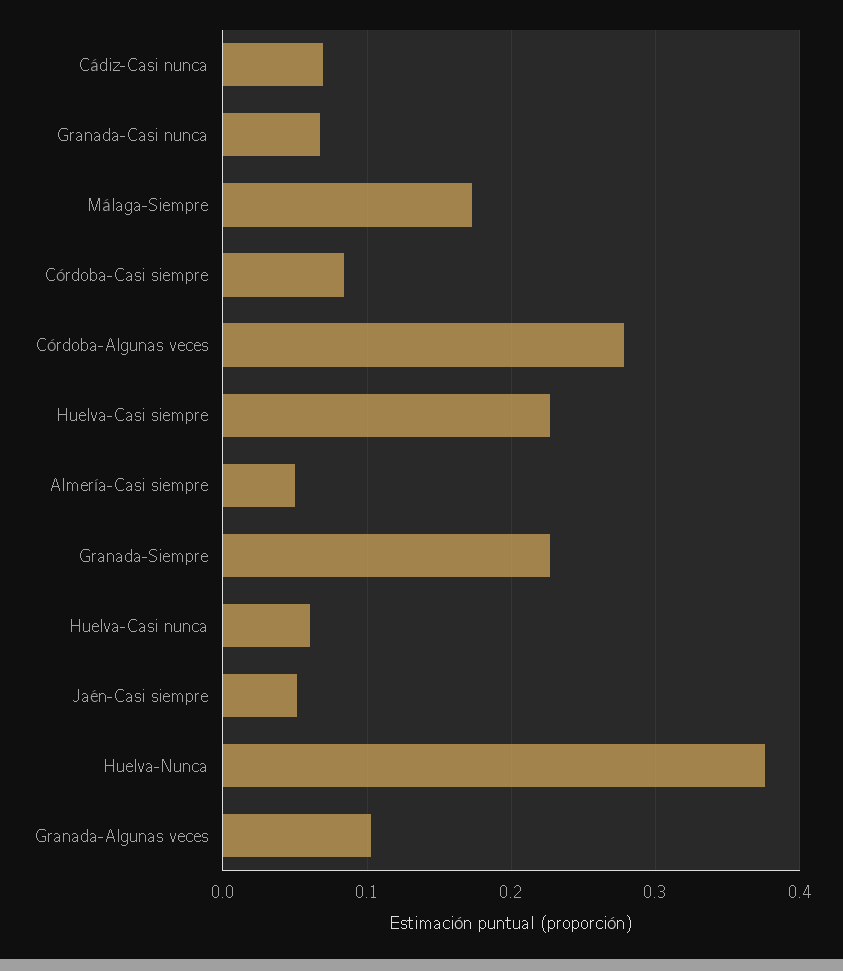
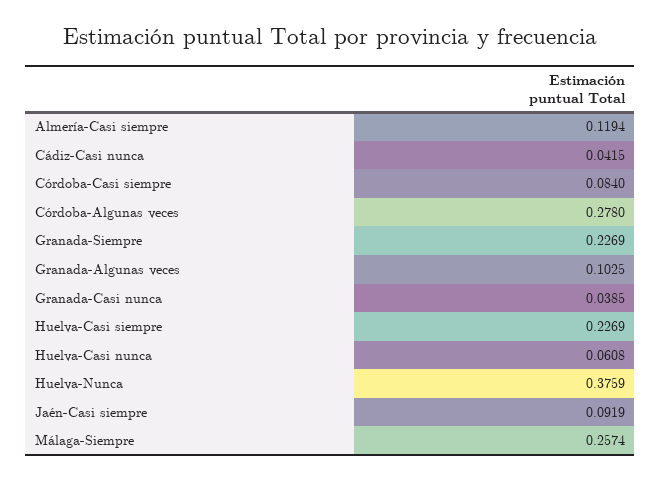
Cádiz-Casi nunca: 0.07 -> 0.0415
Granada-Casi nunca: 0.07 -> 0.0385
Málaga-Siempre: 0.17 -> 0.2574
Almería-Casi siempre: 0.05 -> 0.1194
Jaén-Casi siempre: 0.05 -> 0.0919

